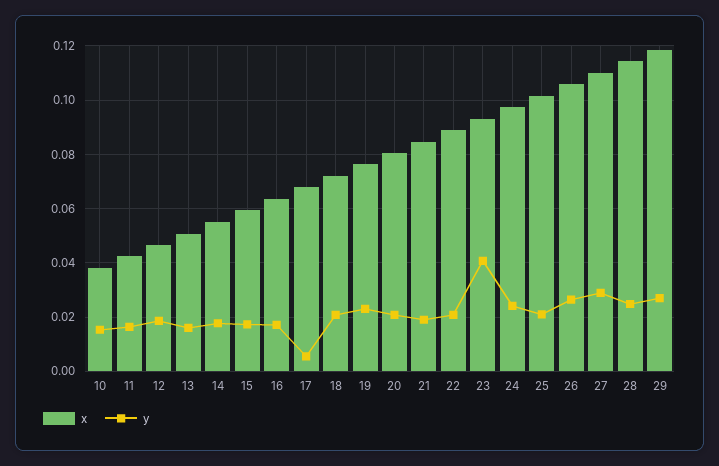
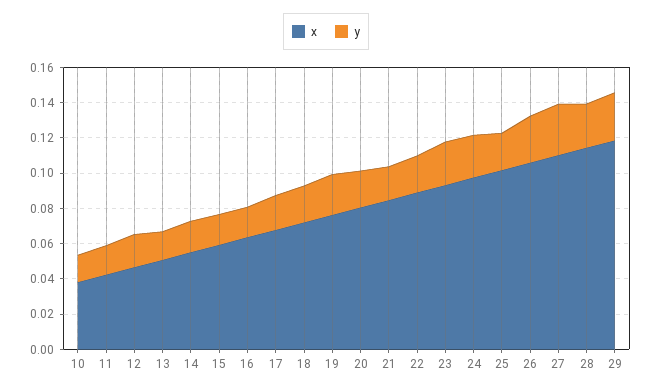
y, 17: 0.005 -> 0.02
y, 23: 0.04 -> 0.025

